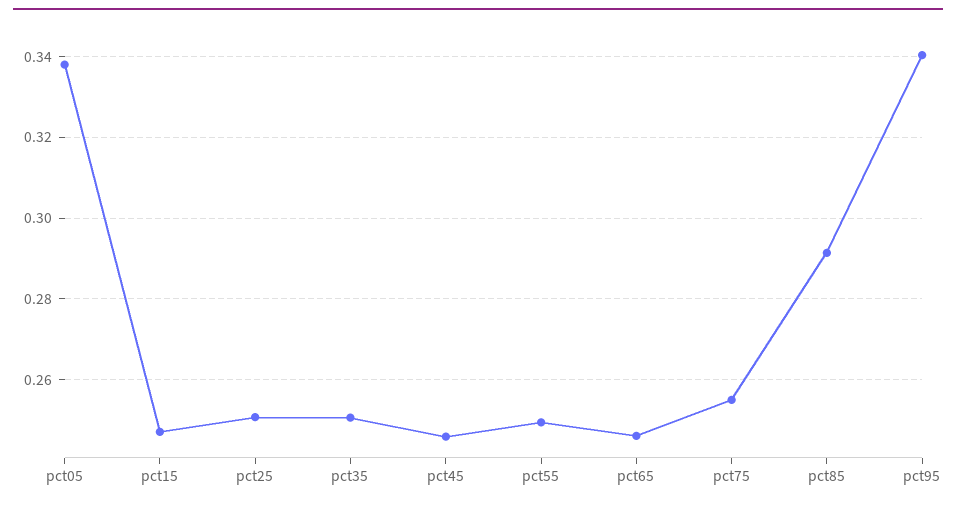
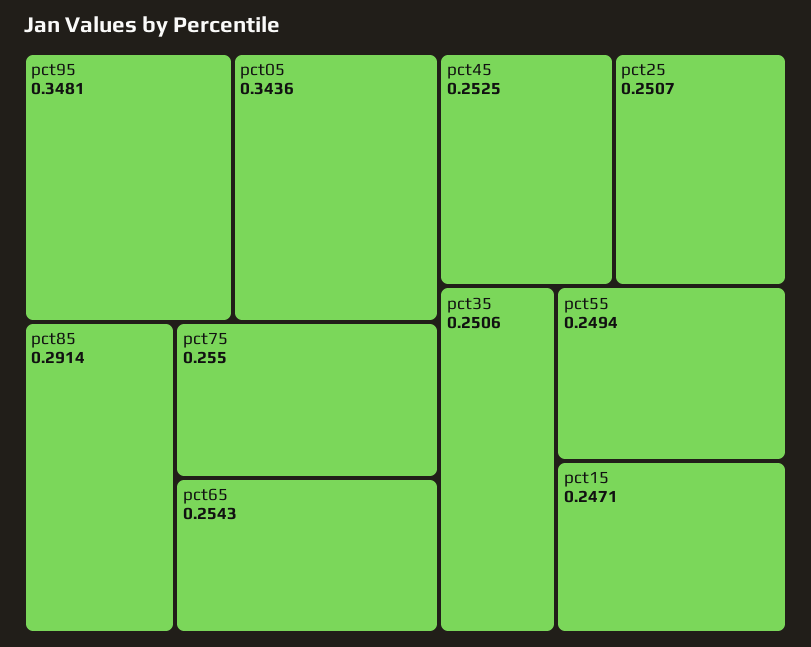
pct05: 0.338 -> 0.3436
pct45: 0.246 -> 0.2525
pct65: 0.246 -> 0.2543
pct95: 0.34 -> 0.3481

